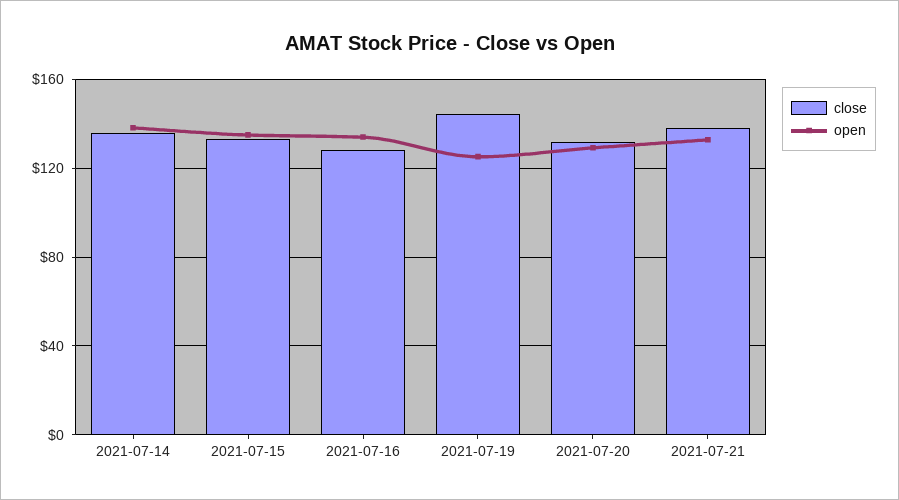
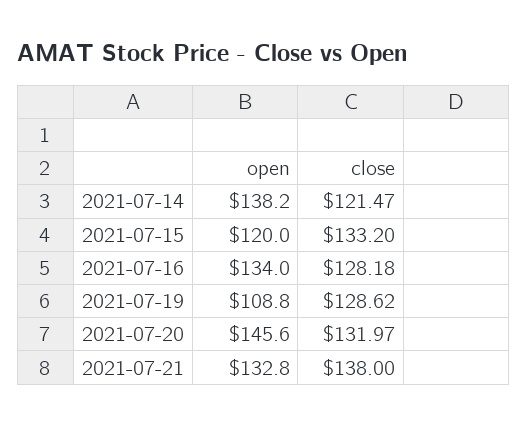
close, 2021-07-14: 135 -> 121.47
open, 2021-07-15: 135 -> 120
close, 2021-07-19: 145 -> 128.62
open, 2021-07-19: 125 -> 108.8
open, 2021-07-20: 130 -> 145.6

